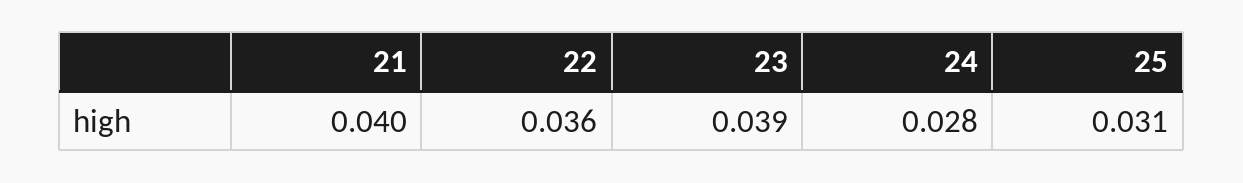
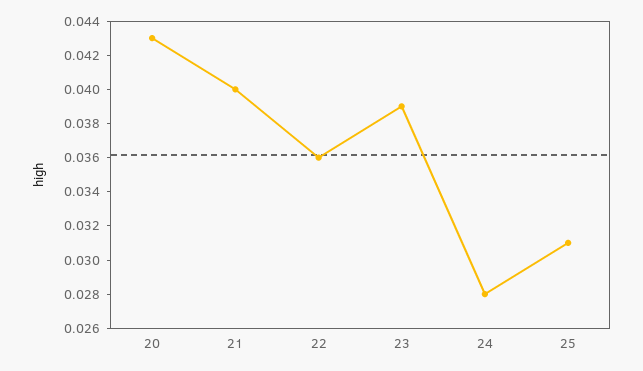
20: none -> 0.043

